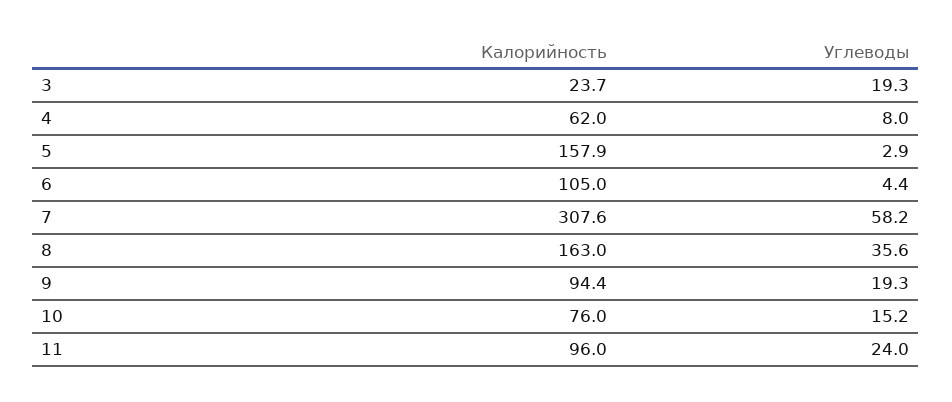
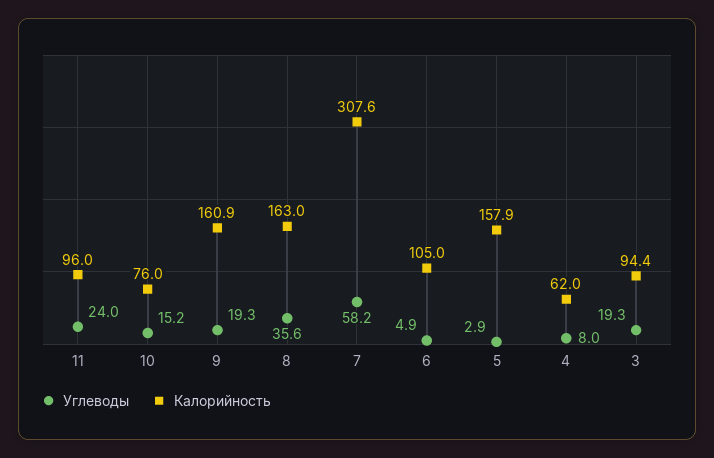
Калорийность, 3: 23.7 -> 94.4
Углеводы, 6: 4.4 -> 4.9
Калорийность, 9: 94.4 -> 160.9

